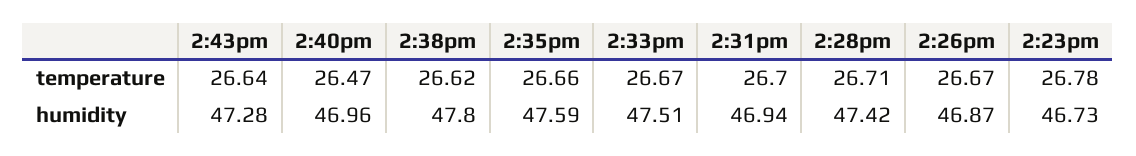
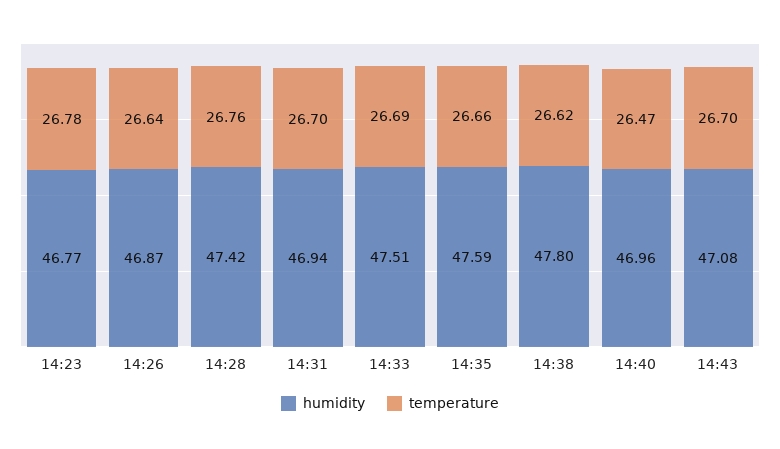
temperature, 2:43pm: 26.64 -> 26.7
temperature, 2:33pm: 26.67 -> 26.69
temperature, 2:28pm: 26.71 -> 26.76
temperature, 2:26pm: 26.67 -> 26.64
humidity, 2:43pm: 47.28 -> 47.08
humidity, 2:23pm: 46.73 -> 46.77

